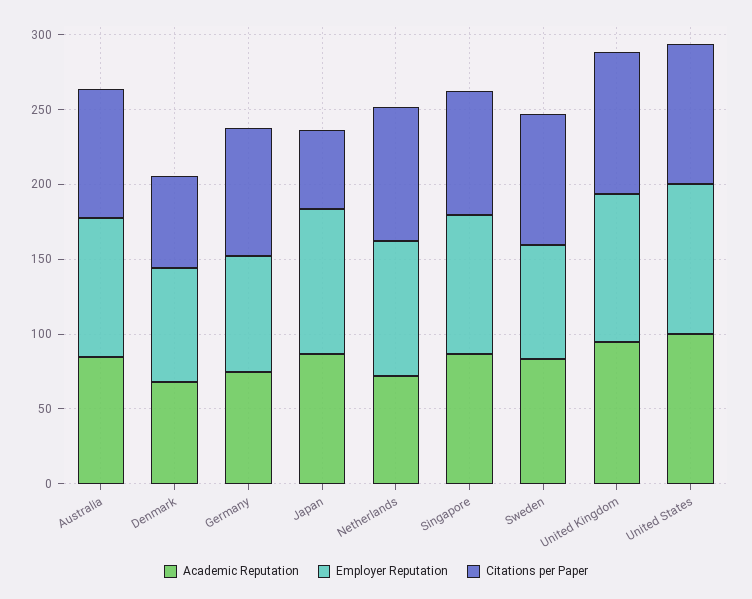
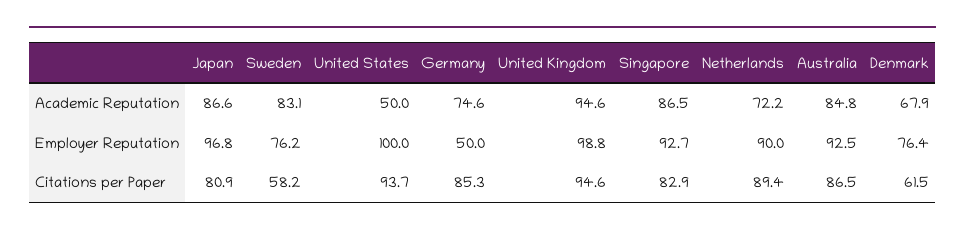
Employer Reputation, Germany: 80 -> 50
Citations per Paper, Japan: 50 -> 80.9
Citations per Paper, Sweden: 90 -> 58.2
Academic Reputation, United States: 100 -> 50

